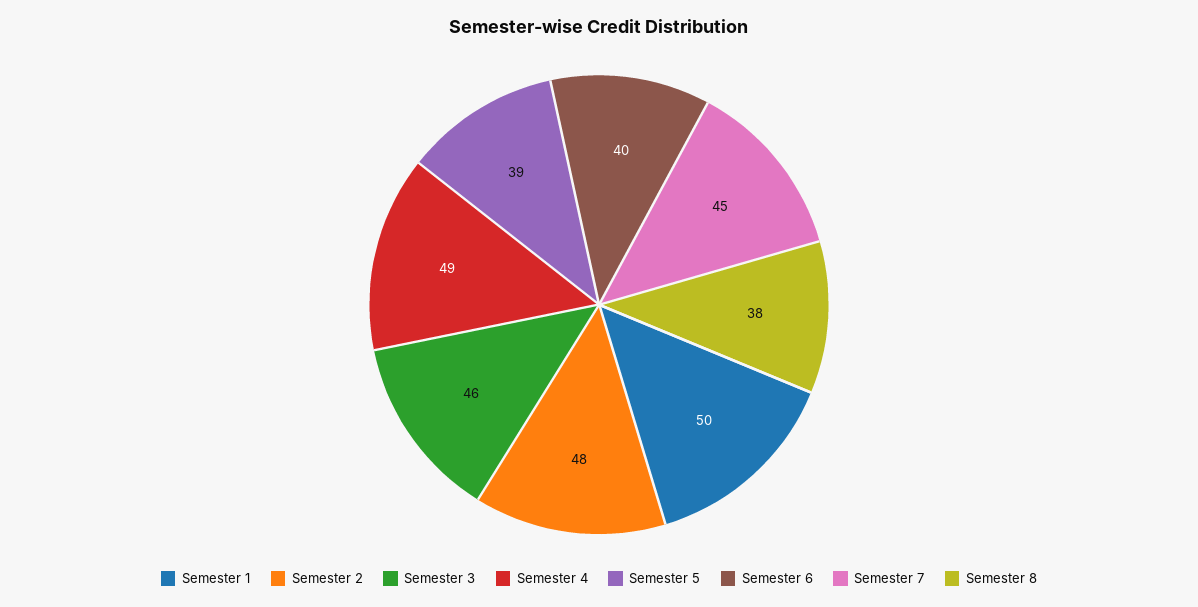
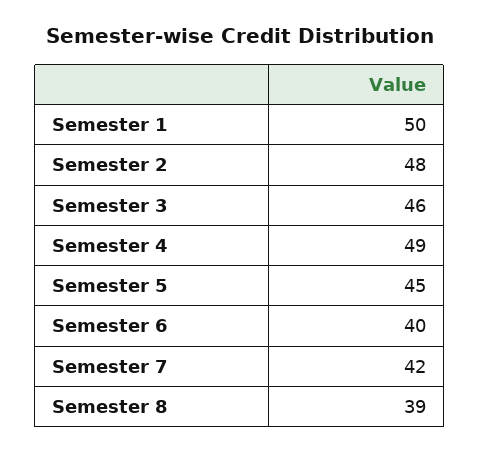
Semester 5: 39 -> 45
Semester 7: 45 -> 42
Semester 8: 38 -> 39

